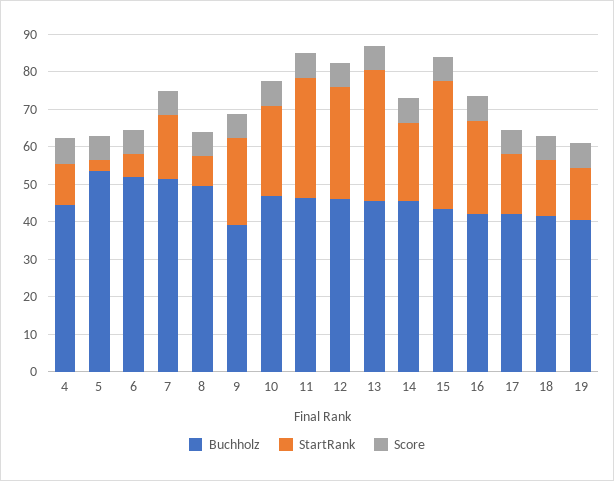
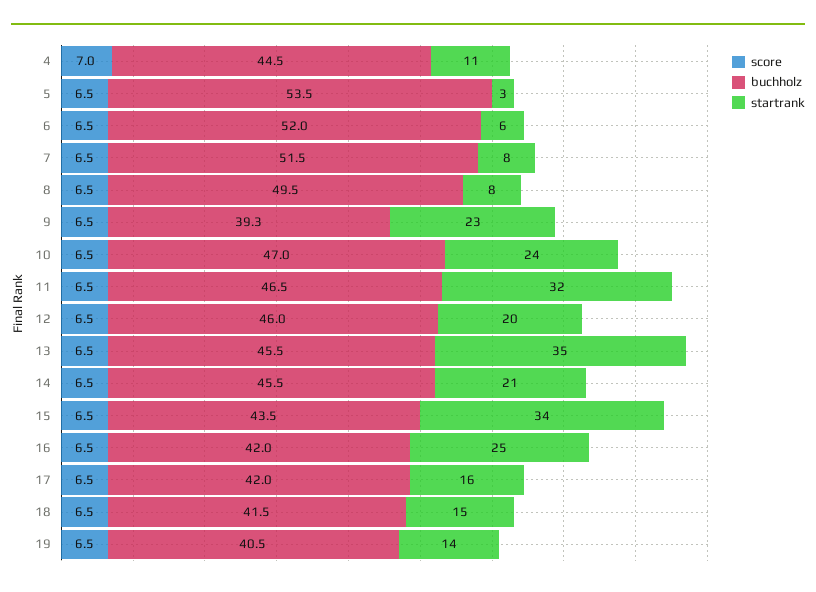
StartRank, 7: 17.5 -> 8
StartRank, 12: 30 -> 20

